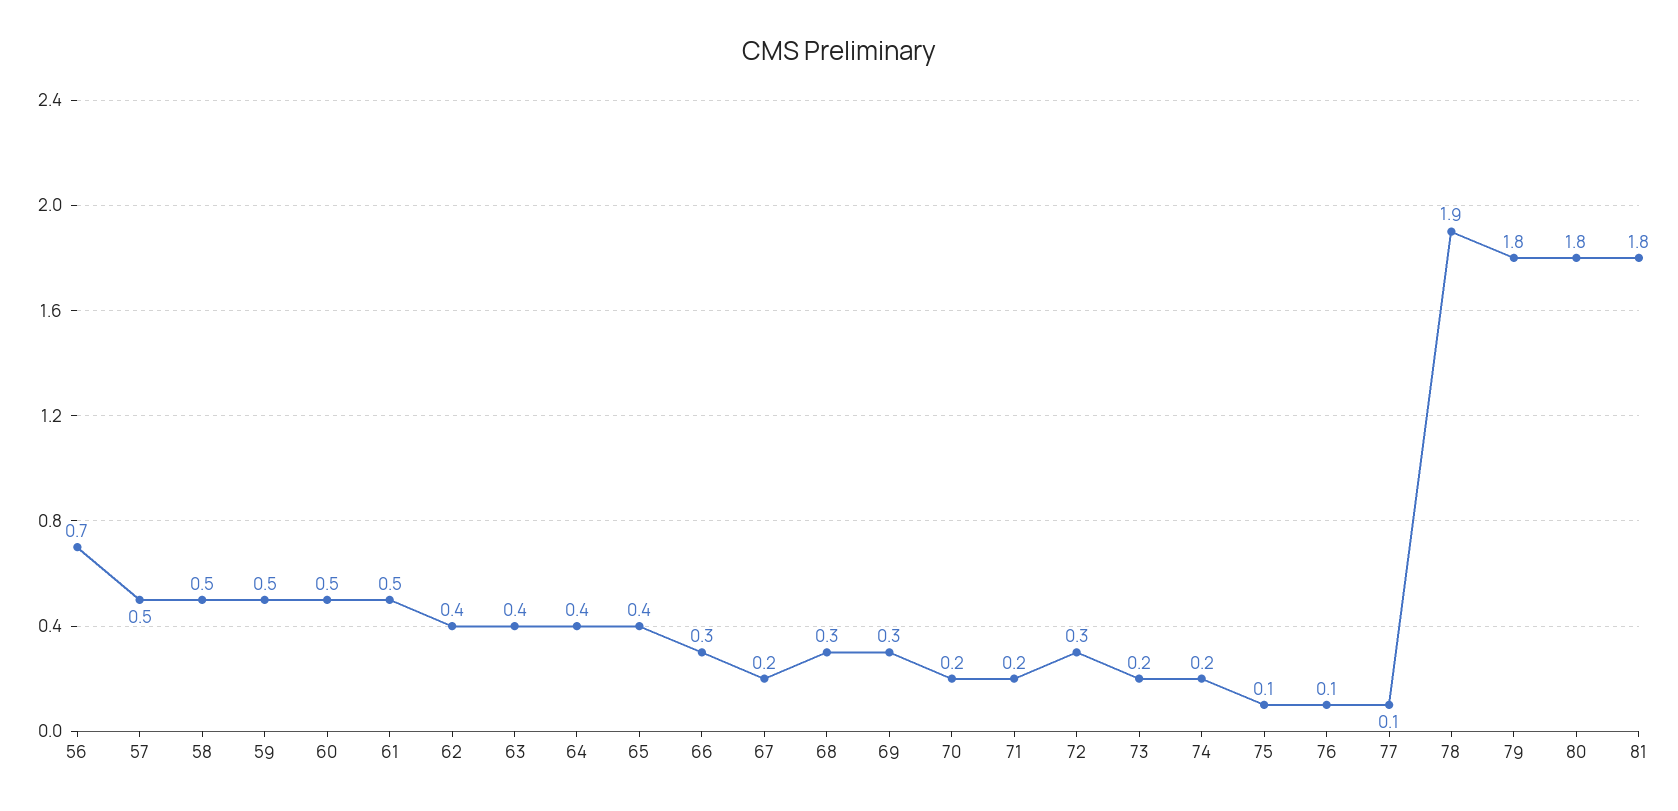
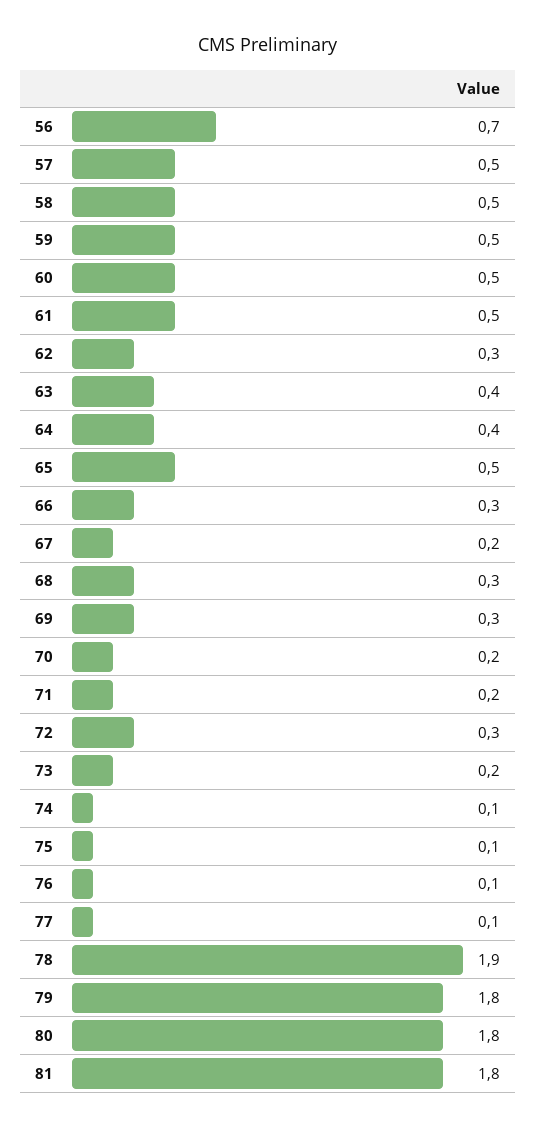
62: 0.4 -> 0.3
65: 0.4 -> 0.5
74: 0.2 -> 0.1

